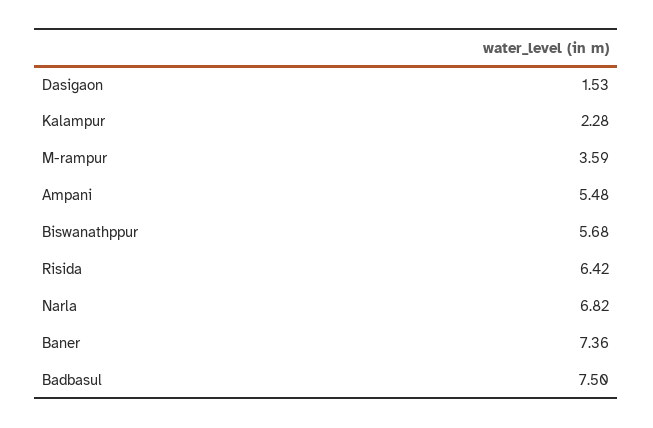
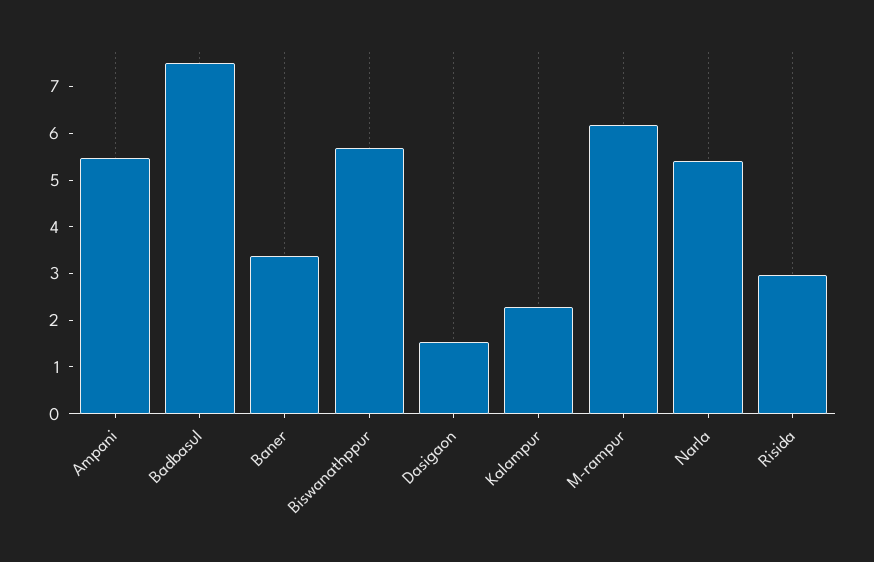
M-rampur: 3.59 -> 6.2
Risida: 6.42 -> 3
Narla: 6.82 -> 5.4
Baner: 7.36 -> 3.4

